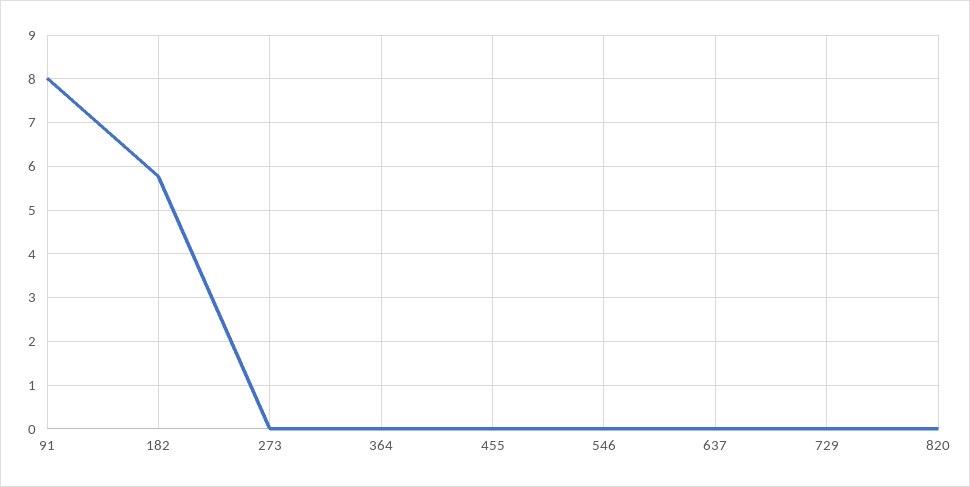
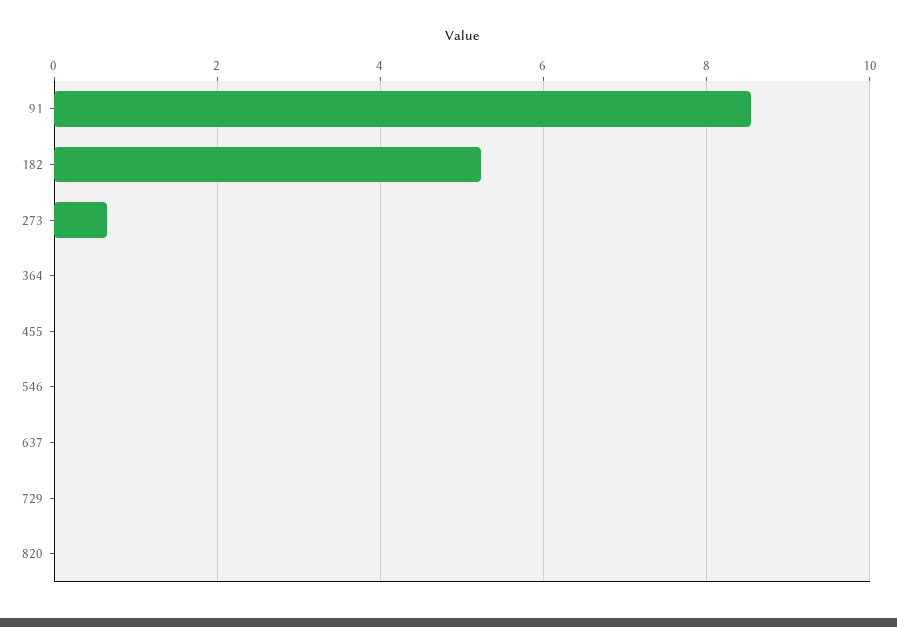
91: 8 -> 8.6
182: 5.8 -> 5.2
273: 0 -> 0.6

